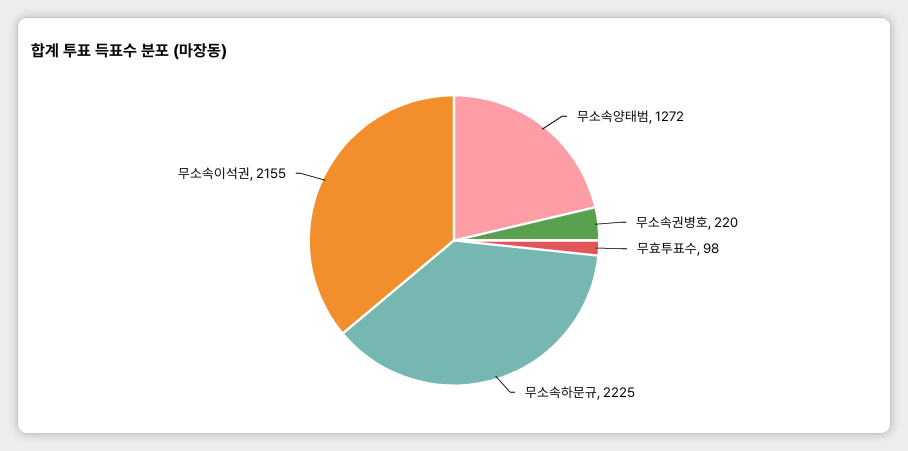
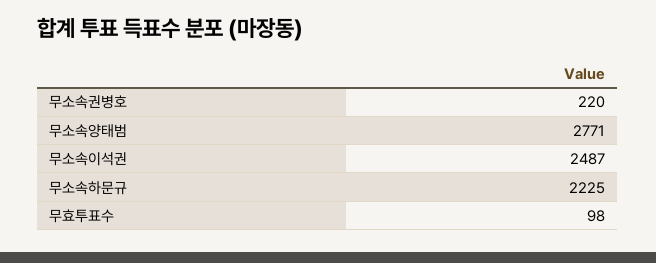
무소속양태범: 1272 -> 2771
무소속이석권: 2155 -> 2487

